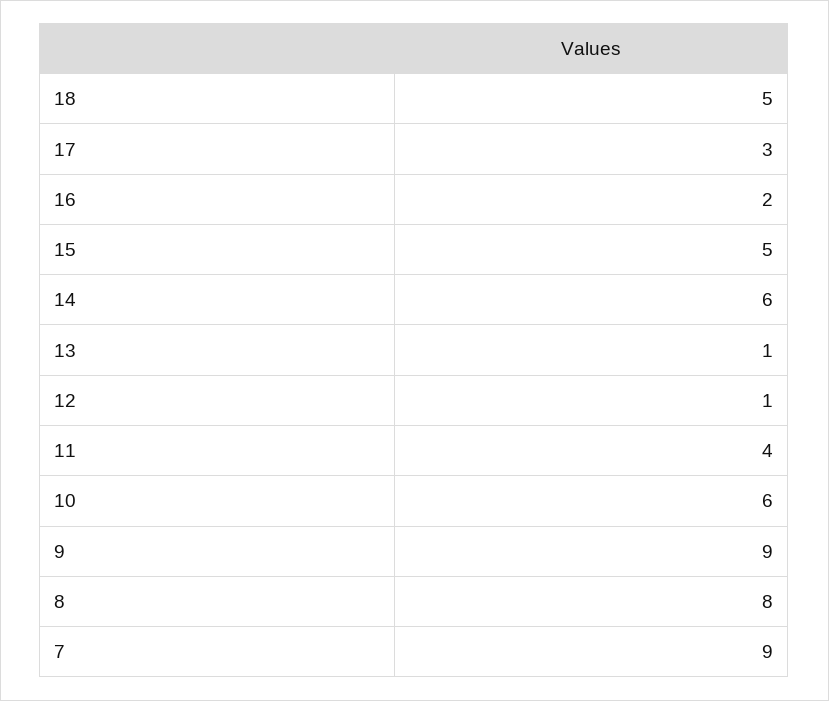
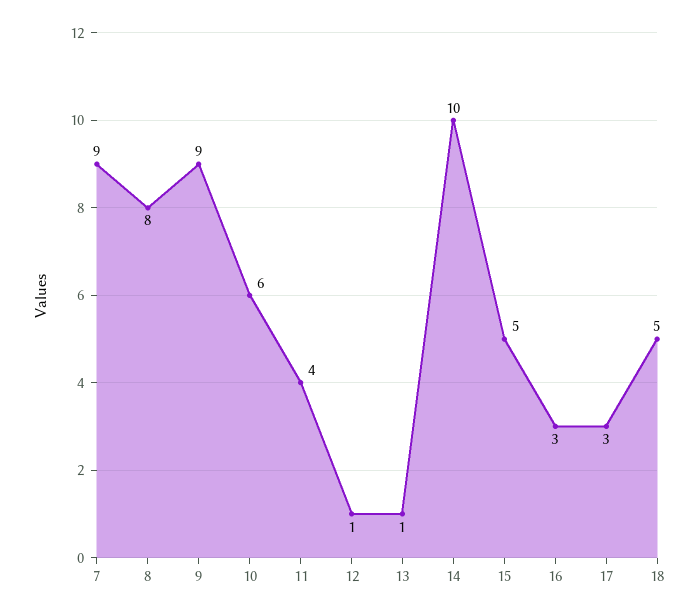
16: 2 -> 3
14: 6 -> 10

